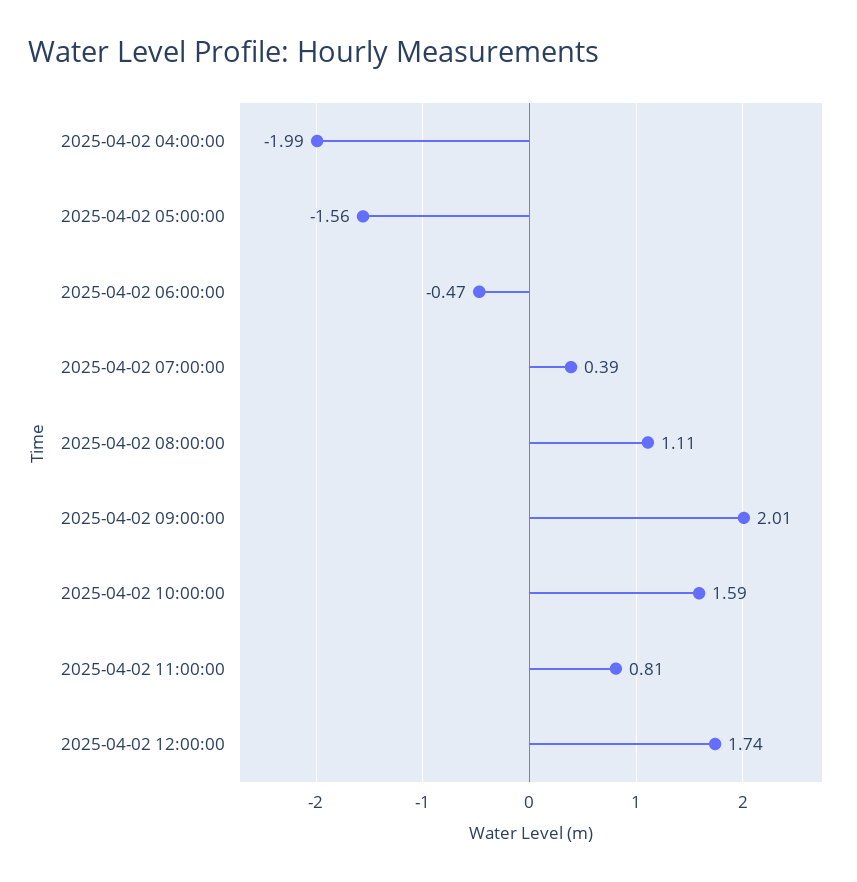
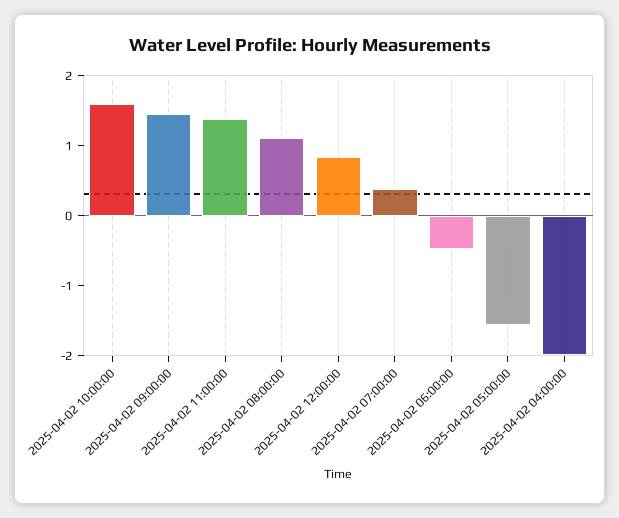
2025-04-02 09:00:00: 2.01 -> 1.4
2025-04-02 11:00:00: 0.81 -> 1.4
2025-04-02 12:00:00: 1.74 -> 0.8

